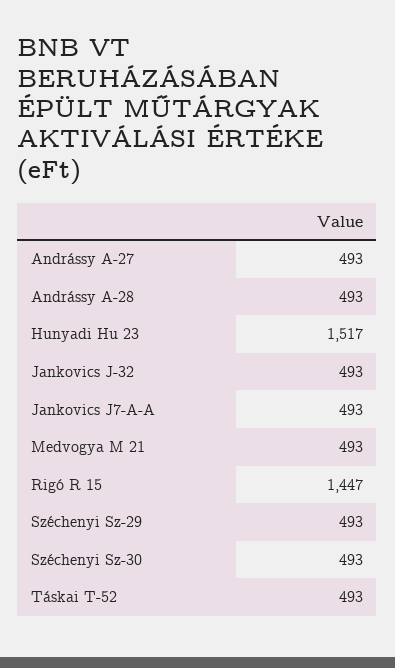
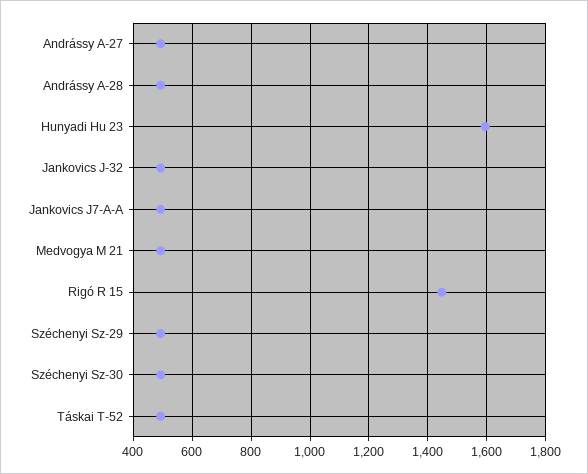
Hunyadi Hu 23: 1517 -> 1600

